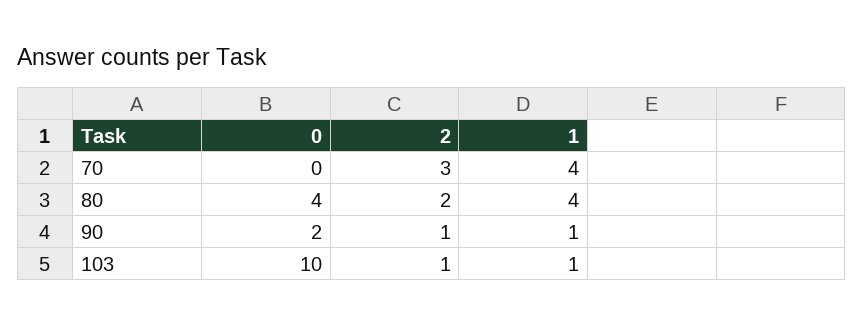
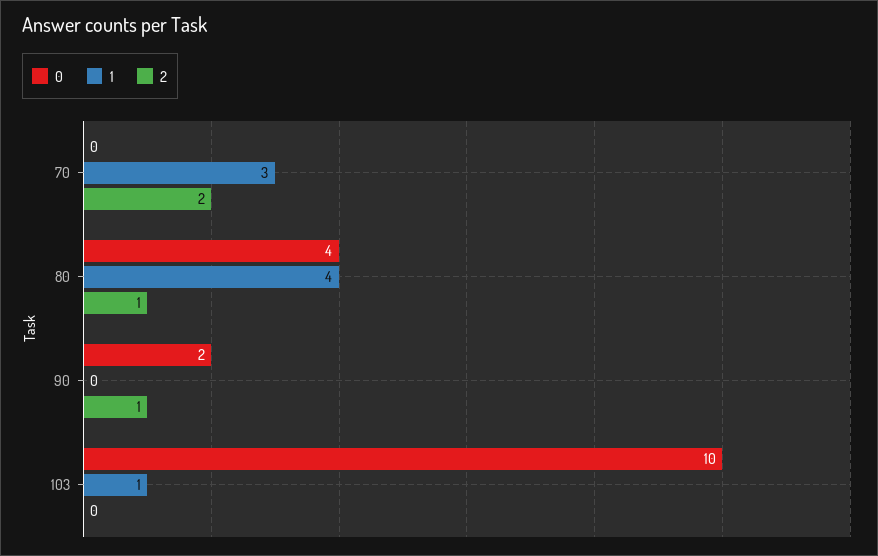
2, 70: 3 -> 2
1, 70: 4 -> 3
2, 80: 2 -> 1
1, 90: 1 -> 0
2, 103: 1 -> 0

